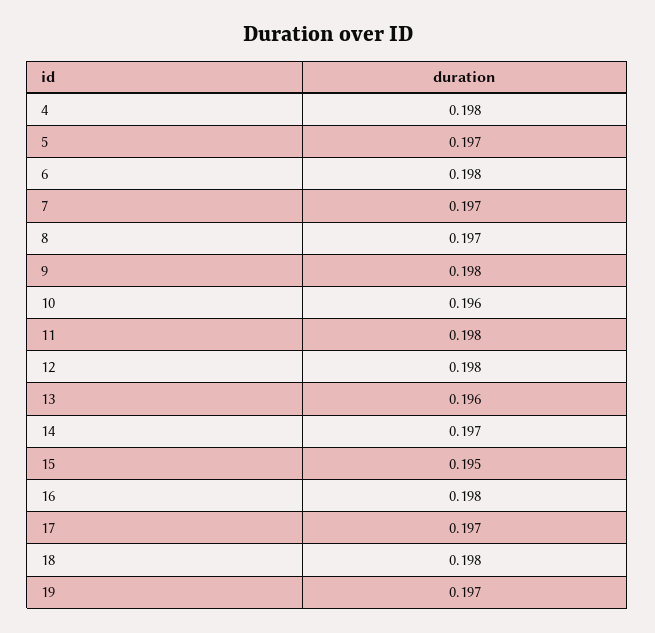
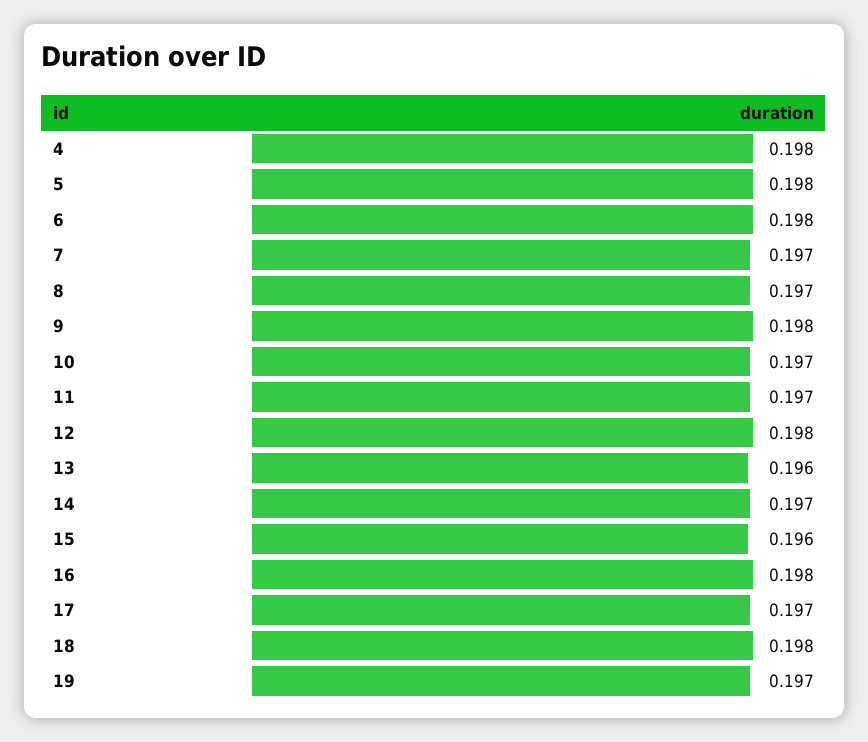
5: 0.197 -> 0.198
10: 0.196 -> 0.197
11: 0.198 -> 0.197
15: 0.195 -> 0.196

